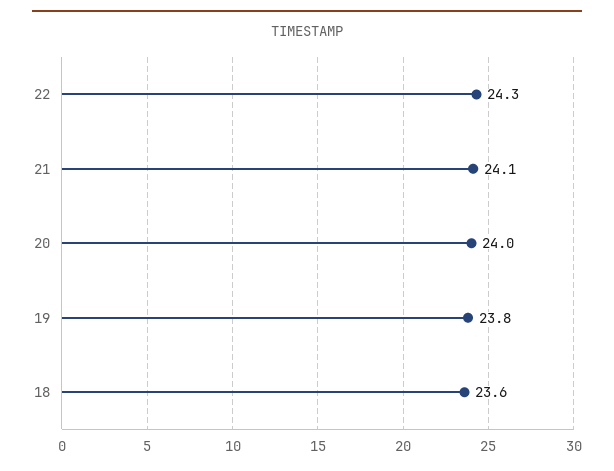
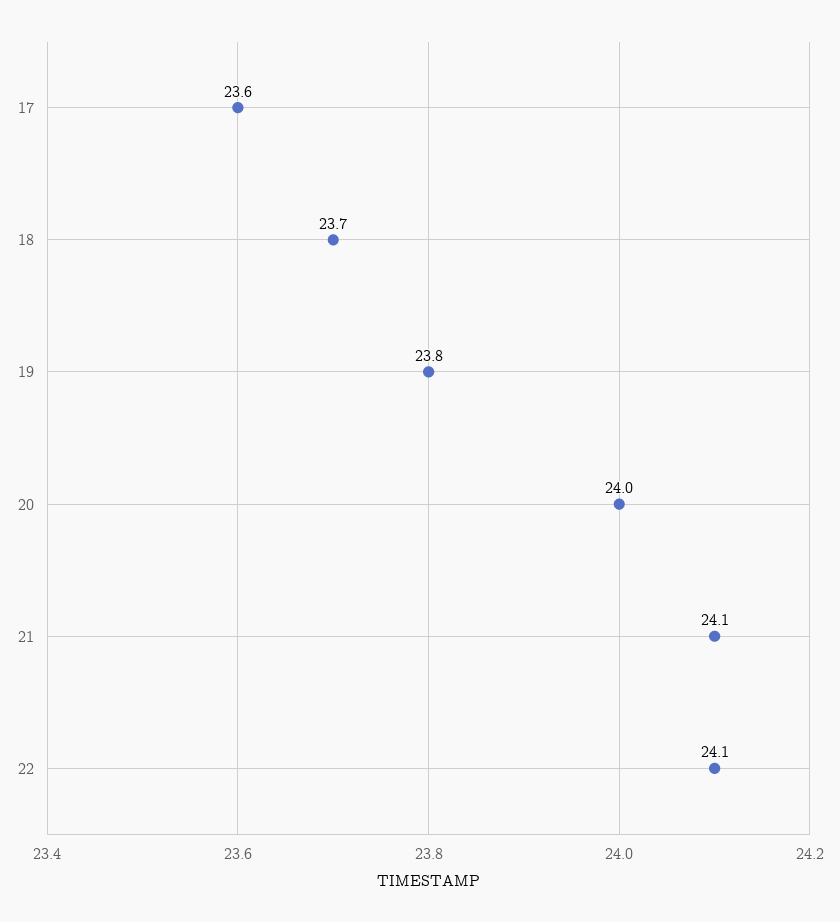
22: 24.3 -> 24.1
18: 23.6 -> 23.7
17: none -> 23.6

